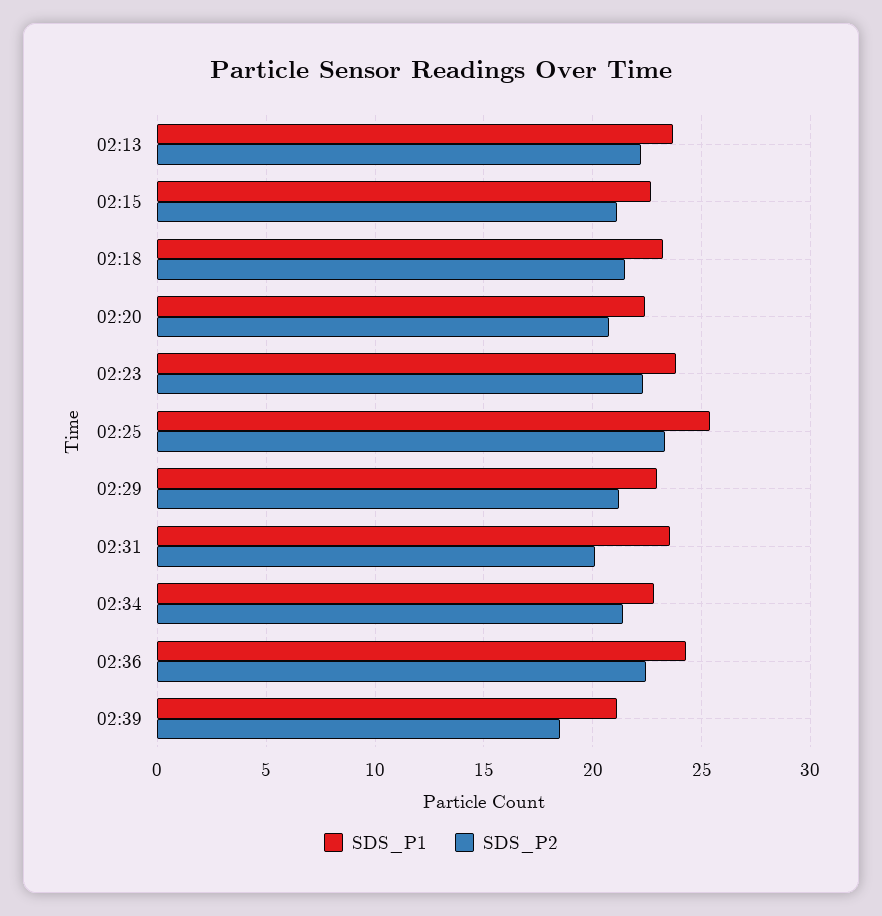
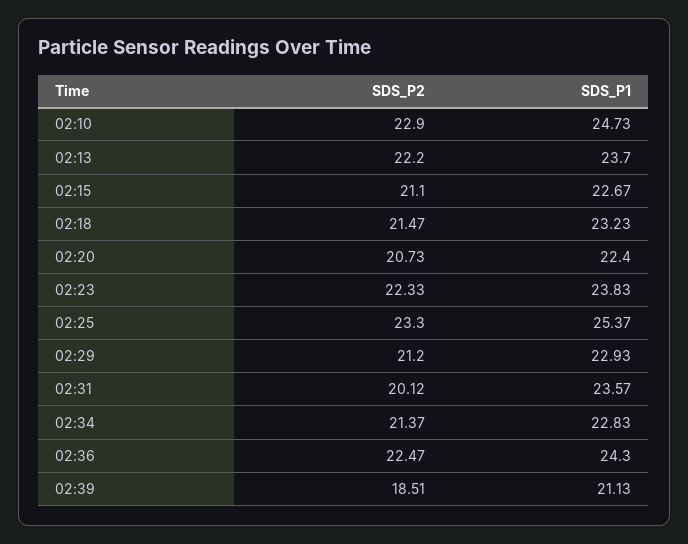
SDS_P2, 02:10: none -> 22.9
SDS_P1, 02:10: none -> 24.73

